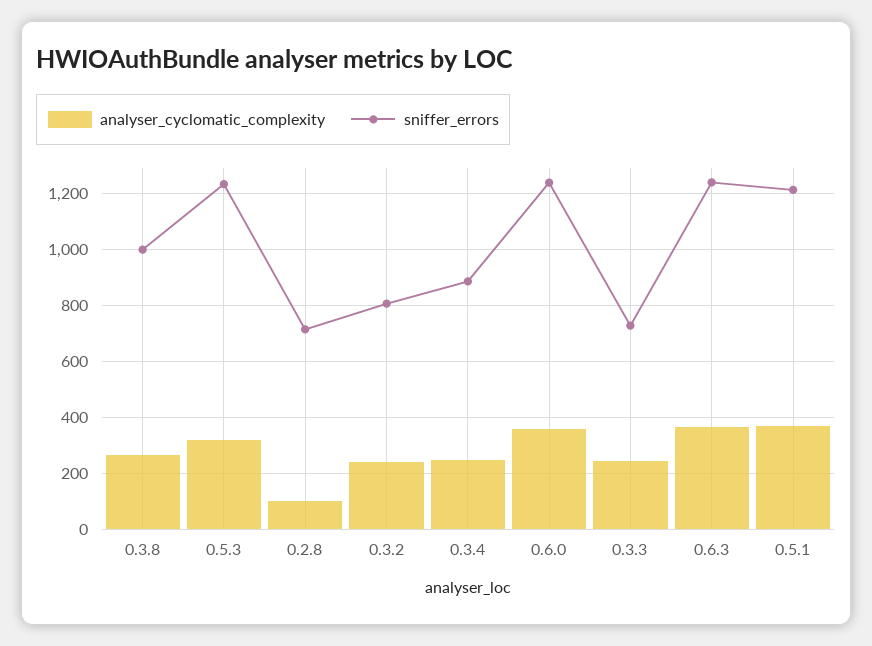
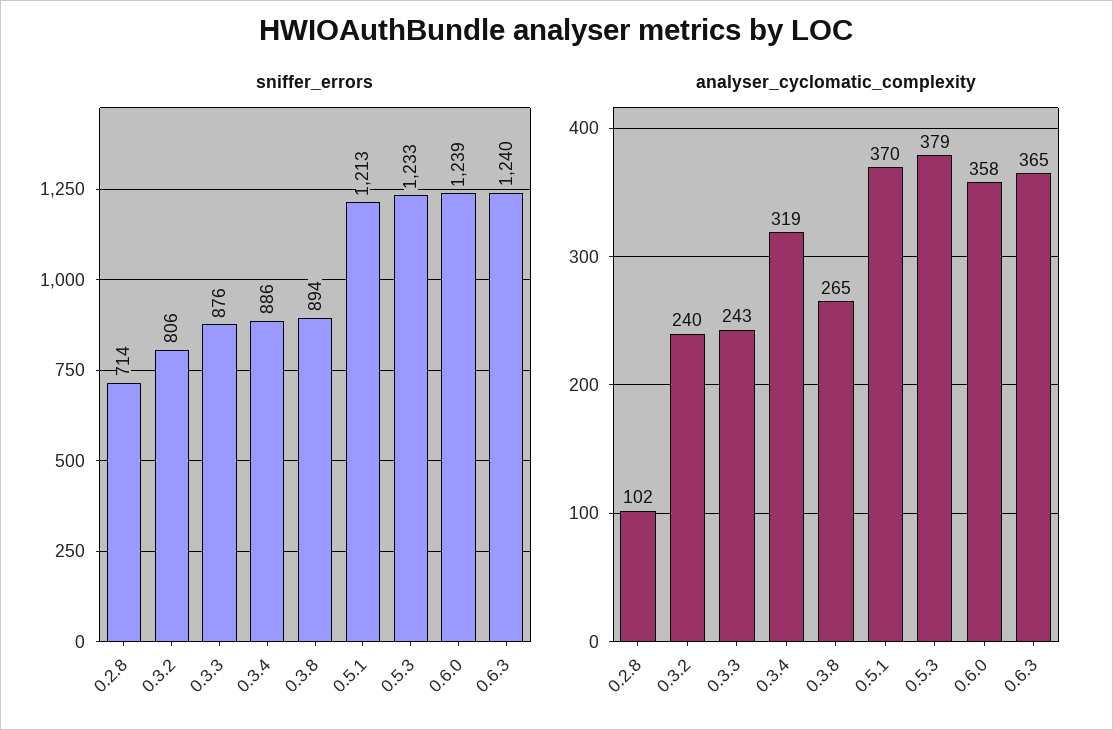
sniffer_errors, 0.3.8: 1000 -> 894
analyser_cyclomatic_complexity, 0.5.3: 325 -> 379
analyser_cyclomatic_complexity, 0.3.4: 250 -> 319
sniffer_errors, 0.3.3: 725 -> 876

